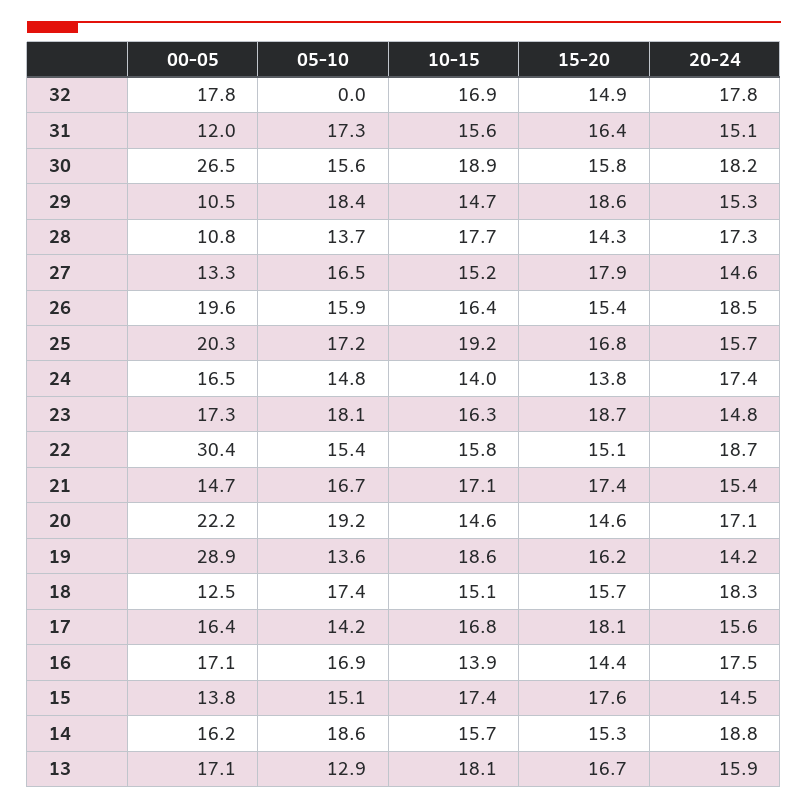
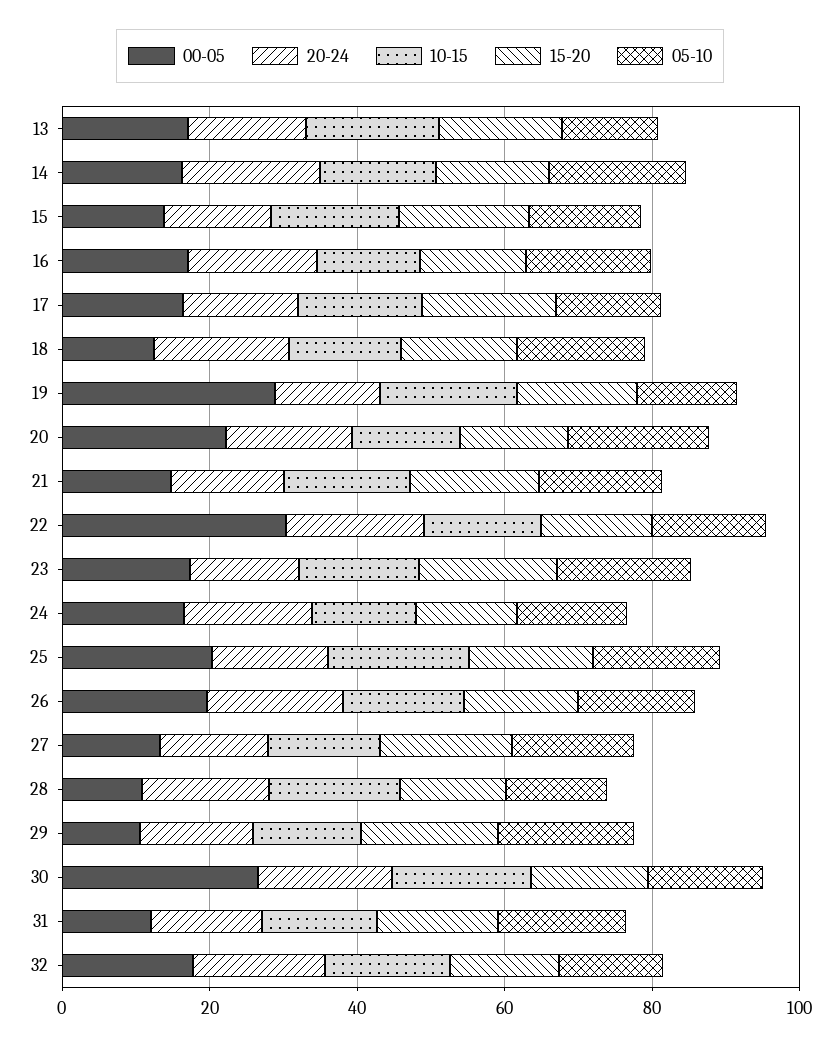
05-10, 32: 0 -> 15

